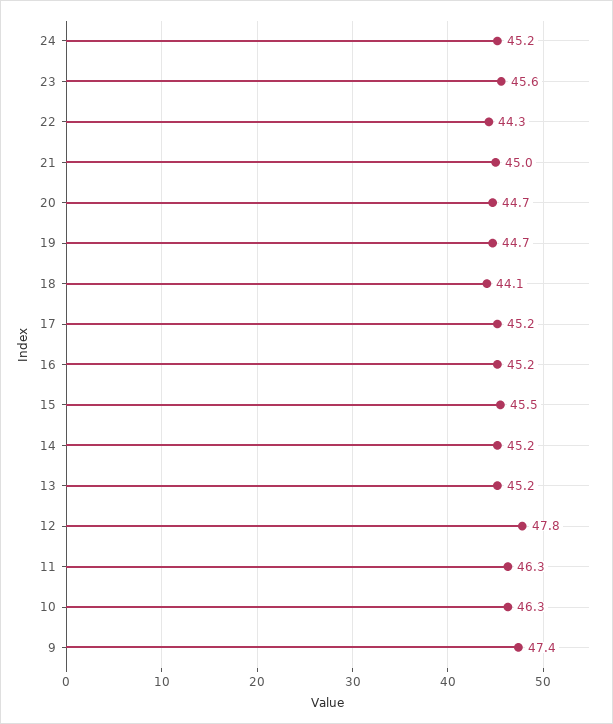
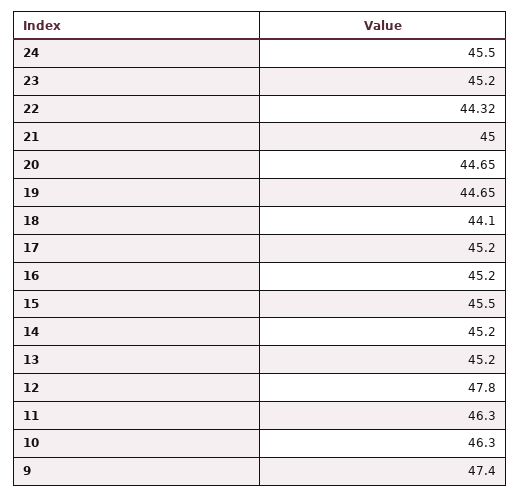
24: 45.2 -> 45.5
23: 45.6 -> 45.2

